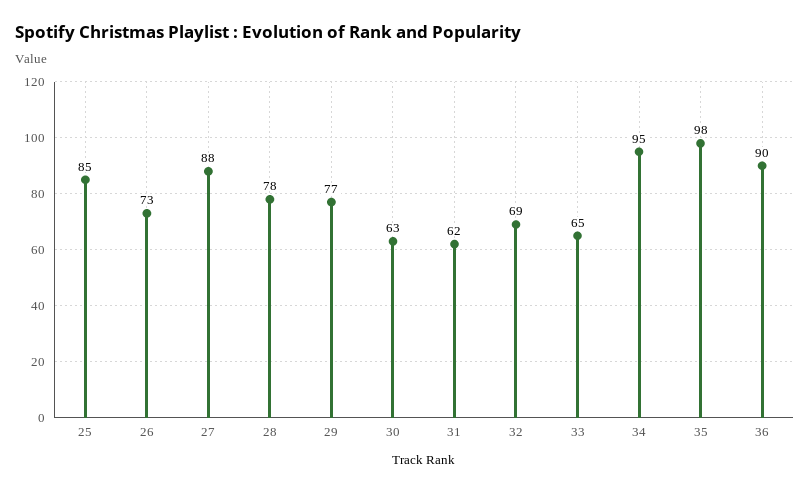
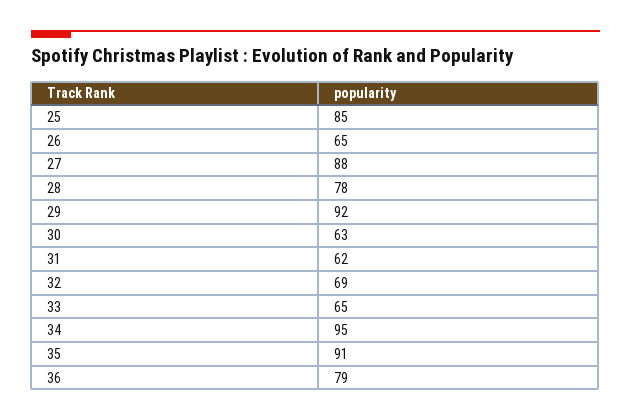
26: 73 -> 65
29: 77 -> 92
35: 98 -> 91
36: 90 -> 79

